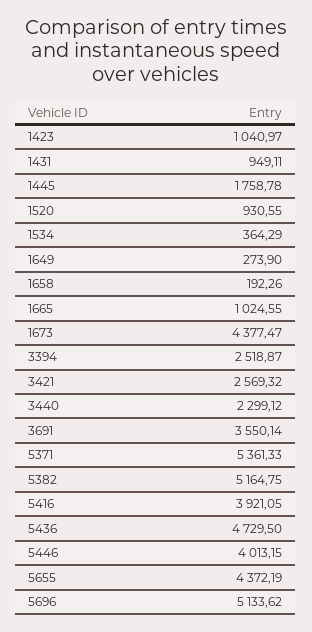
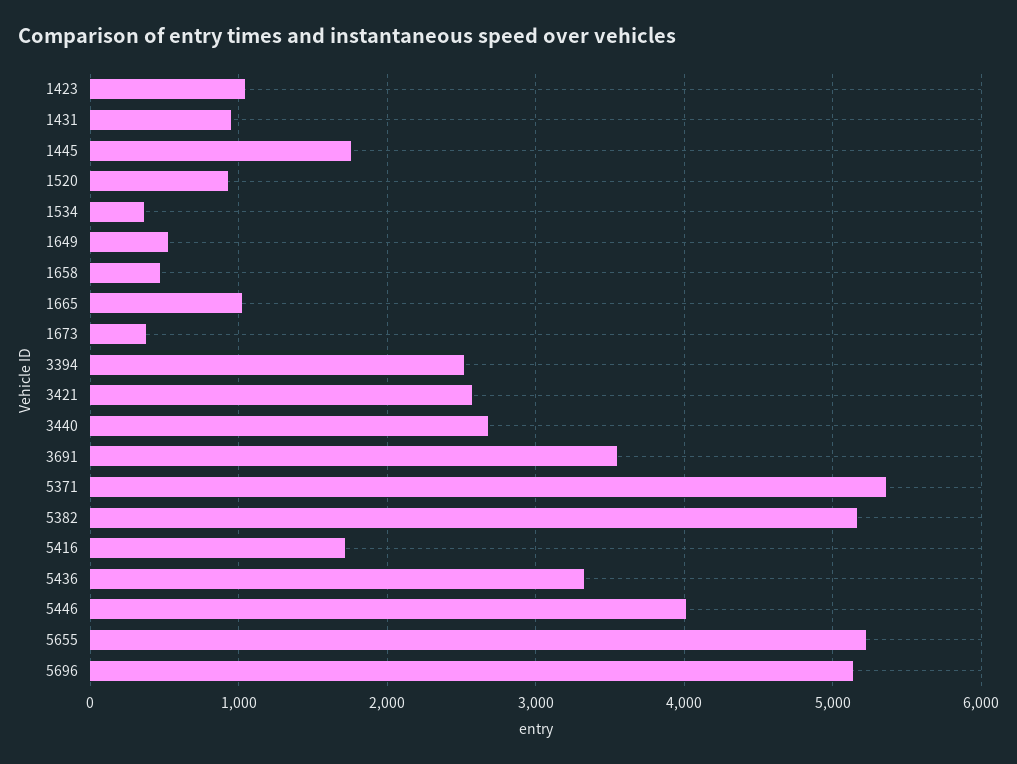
1649: 273.9 -> 500
1658: 192.26 -> 500
1673: 4377.47 -> 400
3440: 2299.12 -> 2700
5416: 3921.05 -> 1700
5436: 4729.5 -> 3300
5655: 4372.19 -> 5200

